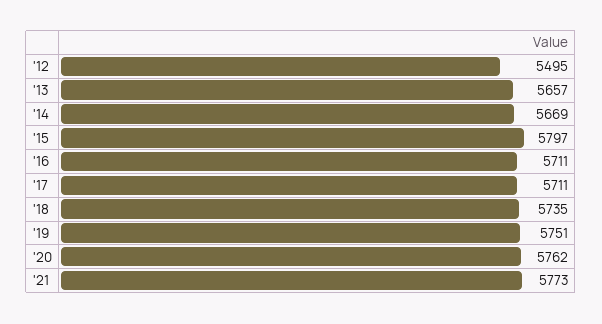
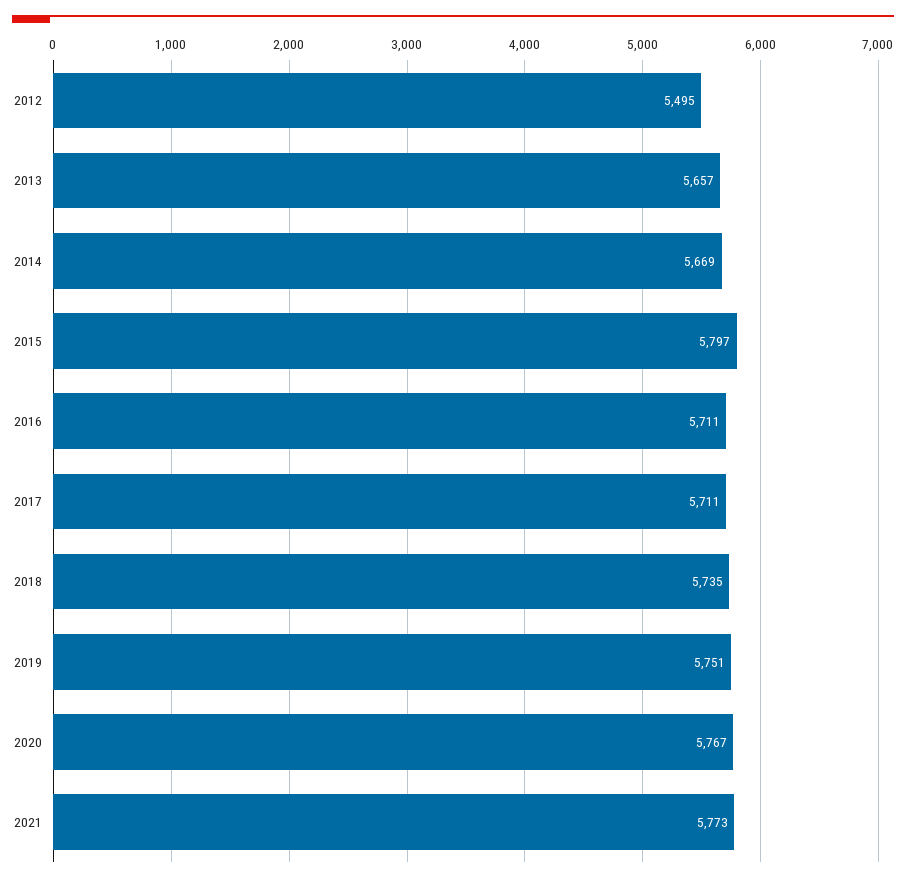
'20: 5762 -> 5767

